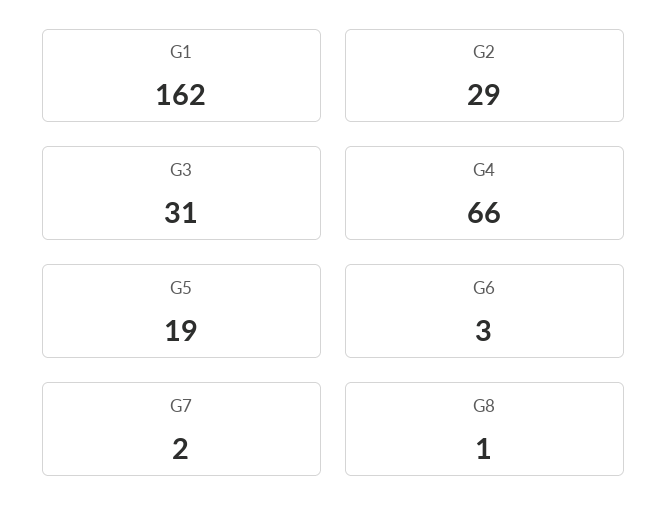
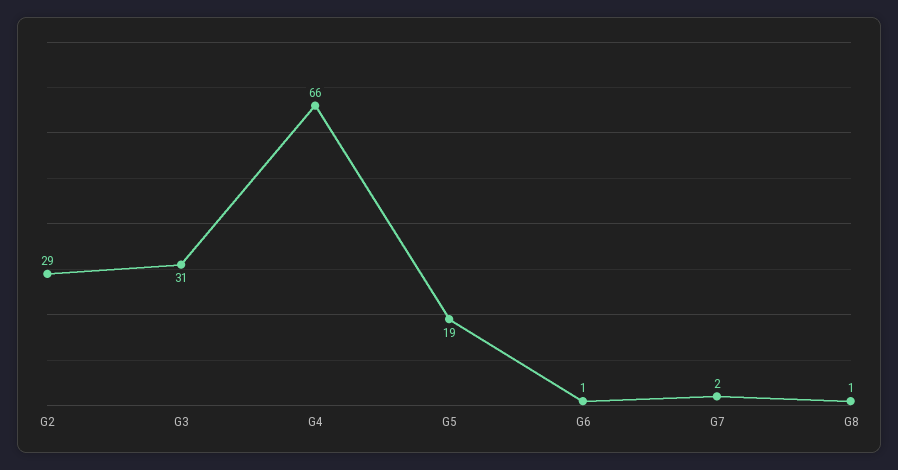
G1: 162 -> none
G6: 3 -> 1

